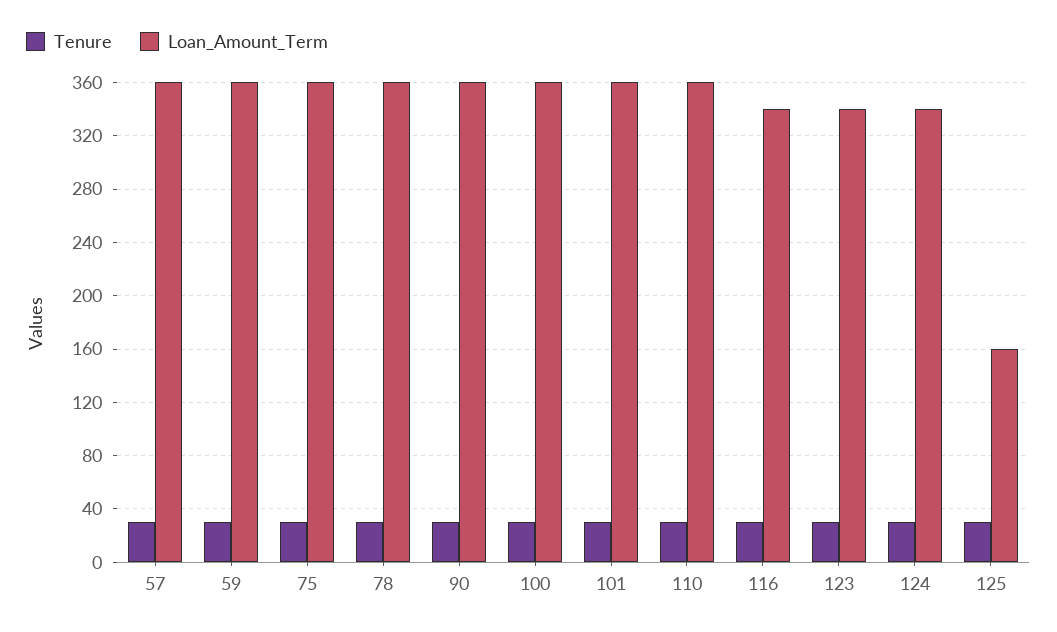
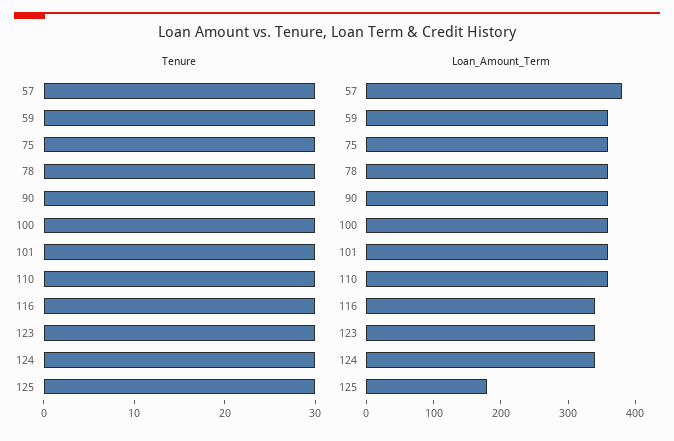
Loan_Amount_Term, 57: 360 -> 380
Loan_Amount_Term, 125: 160 -> 180

